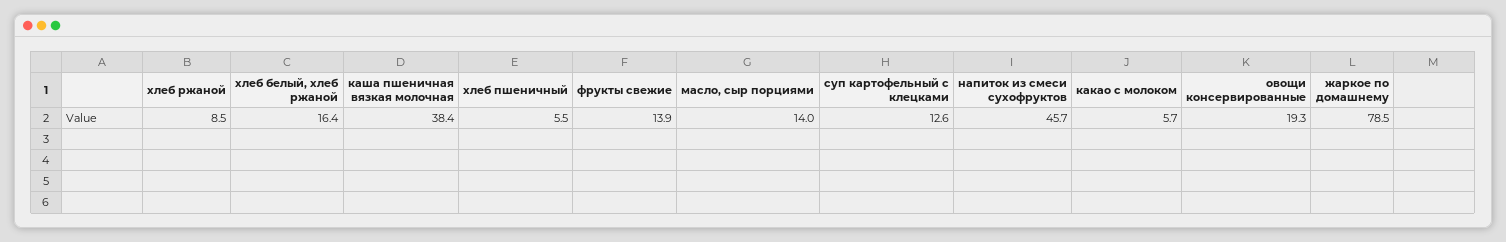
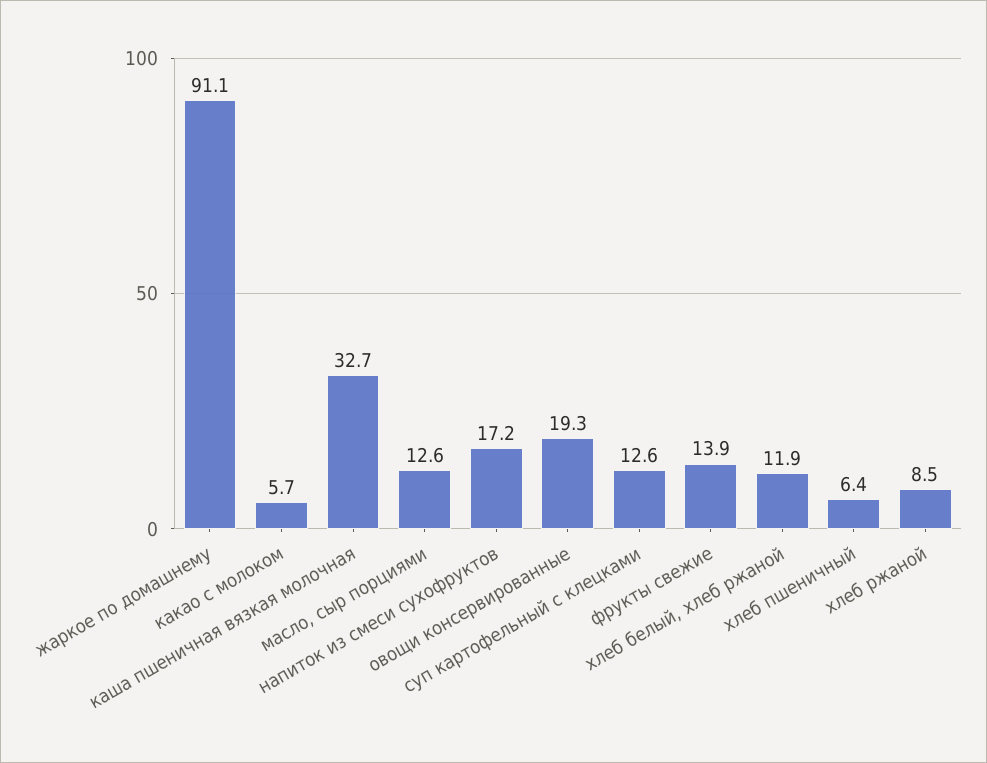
хлеб белый, хлеб ржаной: 16.4 -> 11.9
каша пшеничная вязкая молочная: 38.4 -> 32.7
хлеб пшеничный: 5.5 -> 6.4
масло, сыр порциями: 14 -> 12.6
напиток из смеси сухофруктов: 45.7 -> 17.2
жаркое по домашнему: 78.5 -> 91.1

